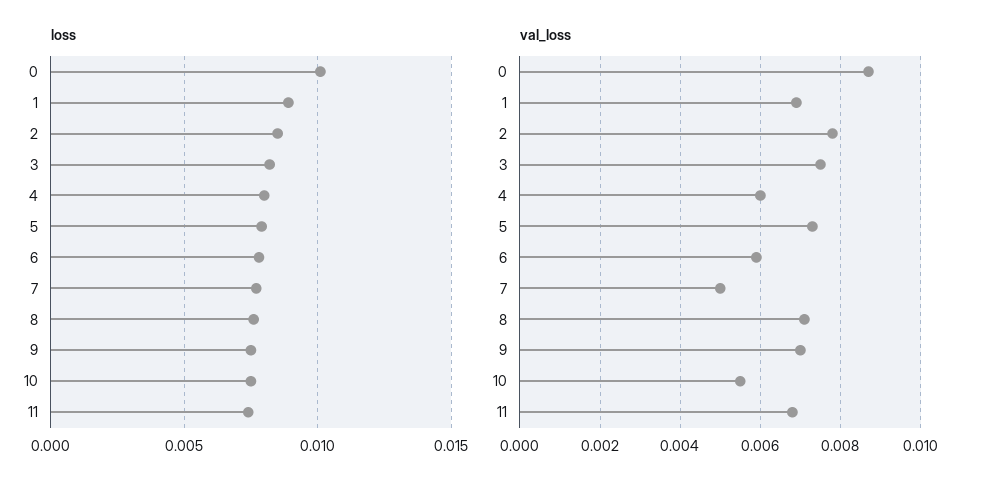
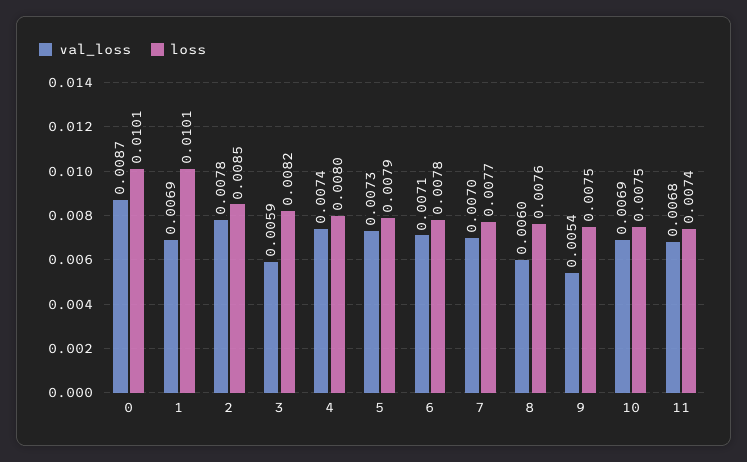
loss, 1: 0.009 -> 0.0101
val_loss, 3: 0.0075 -> 0.0059
val_loss, 4: 0.006 -> 0.0074
val_loss, 6: 0.006 -> 0.0071
val_loss, 7: 0.005 -> 0.007
val_loss, 8: 0.007 -> 0.006
val_loss, 9: 0.007 -> 0.0054
val_loss, 10: 0.0055 -> 0.0069

